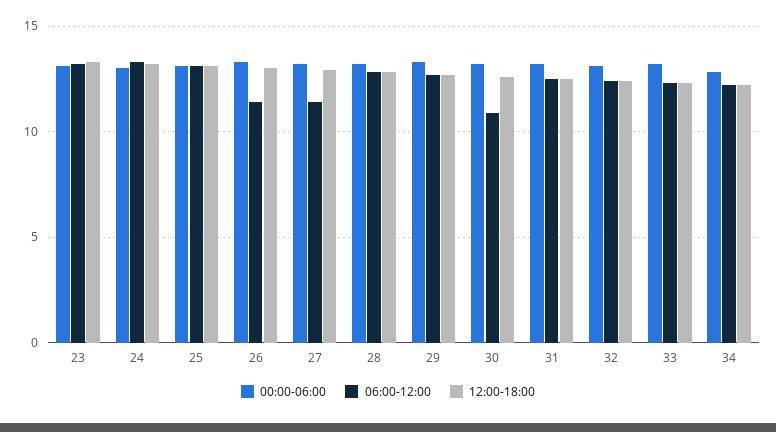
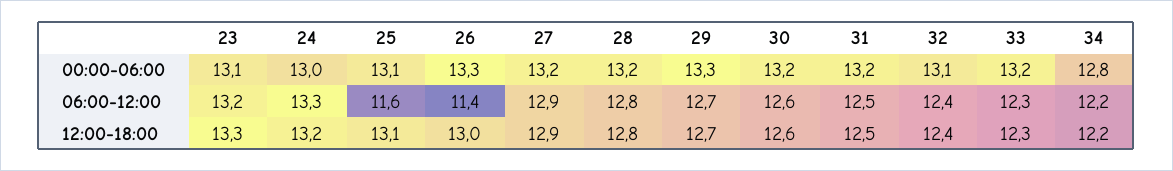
06:00-12:00, 25: 13 -> 11.6
06:00-12:00, 27: 11.5 -> 12.9
06:00-12:00, 30: 11 -> 12.6

